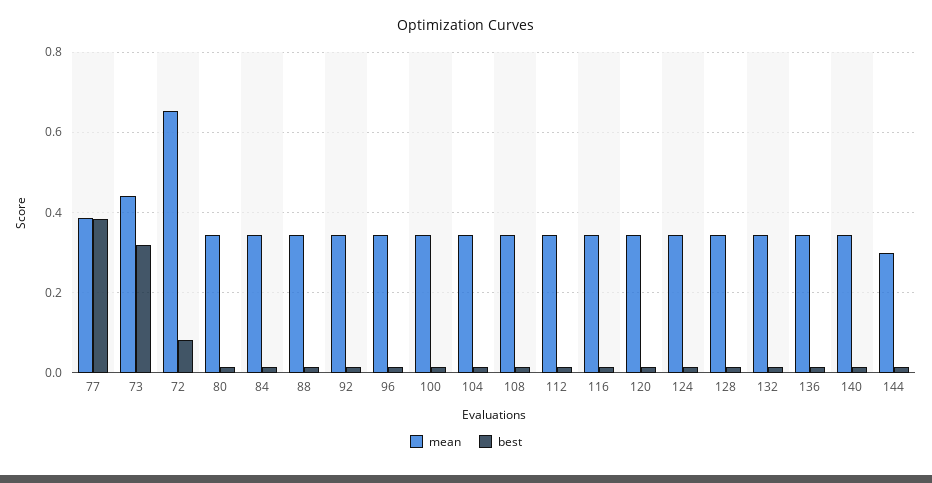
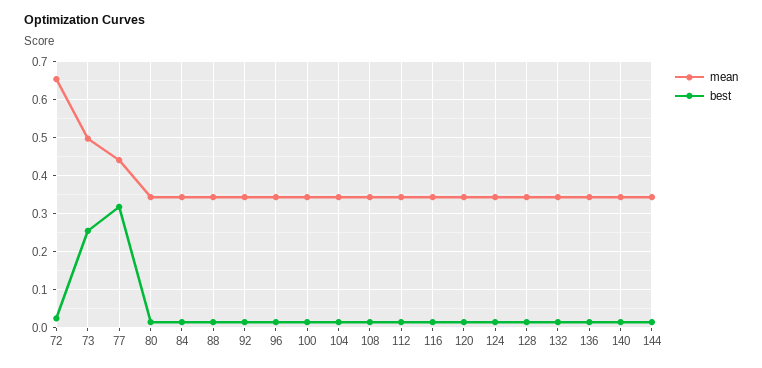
mean, 77: 0.38 -> 0.44
best, 77: 0.38 -> 0.32
mean, 73: 0.44 -> 0.5
best, 73: 0.32 -> 0.26
best, 72: 0.08 -> 0.02
mean, 144: 0.3 -> 0.34

